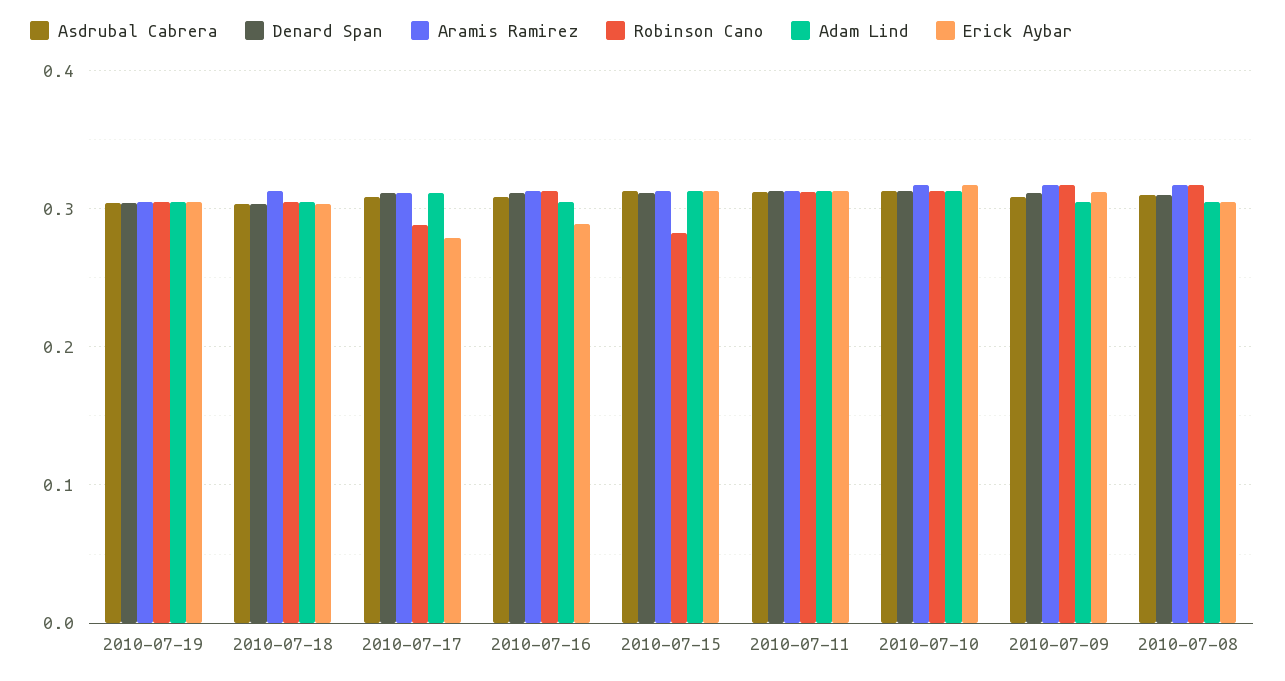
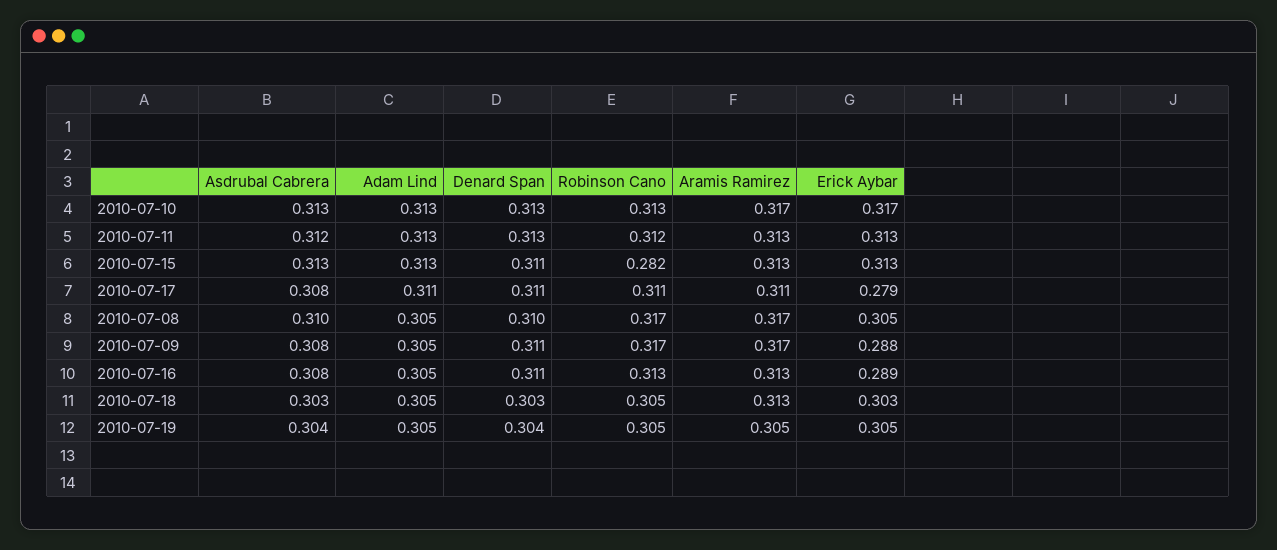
Robinson Cano, 2010-07-17: 0.29 -> 0.311
Erick Aybar, 2010-07-09: 0.31 -> 0.288

